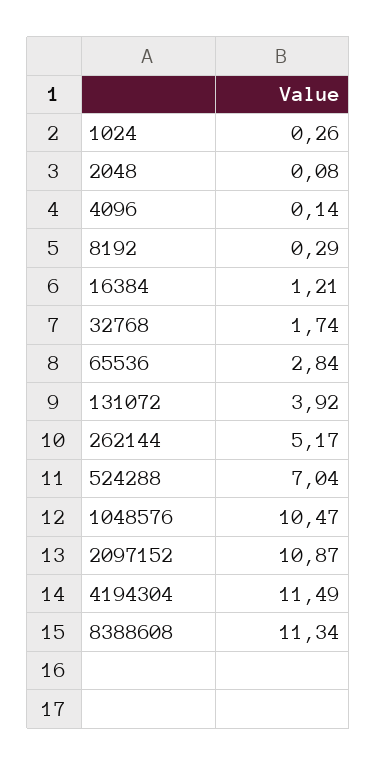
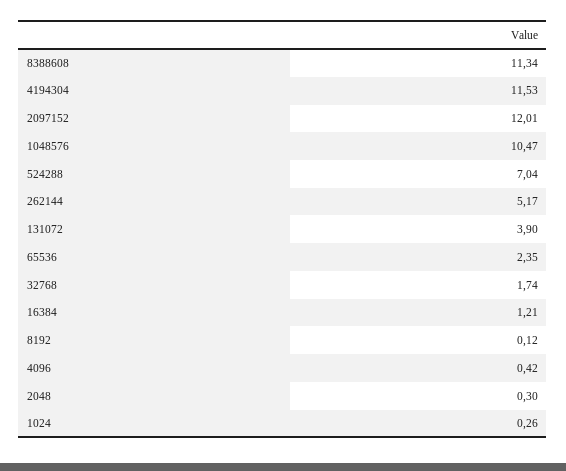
2048: 0.08 -> 0.3
4096: 0.14 -> 0.42
8192: 0.29 -> 0.12
65536: 2.84 -> 2.35
131072: 3.92 -> 3.9
2097152: 10.87 -> 12.01
4194304: 11.49 -> 11.53

